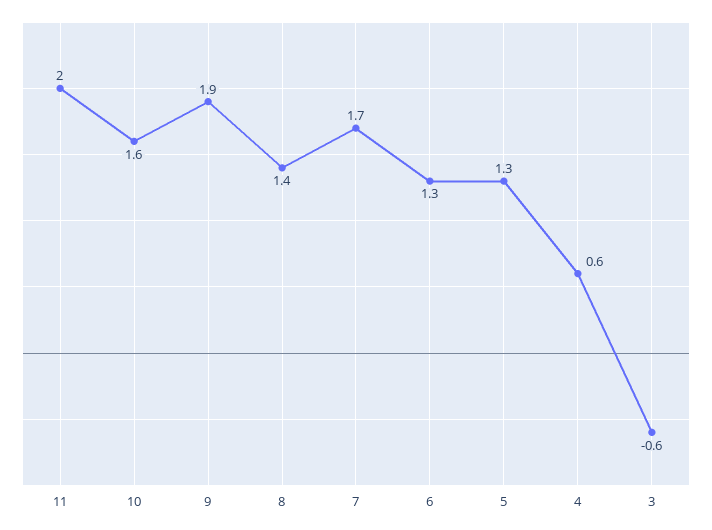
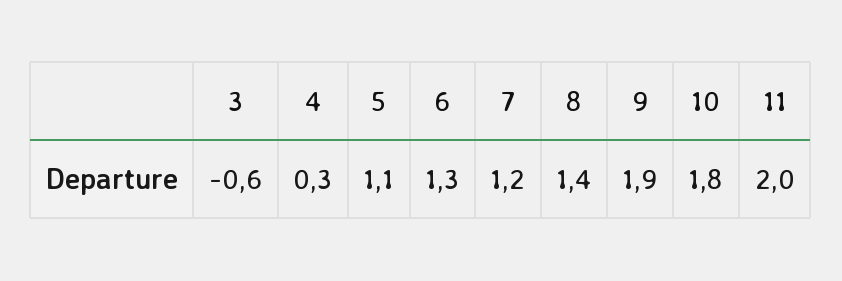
10: 1.6 -> 1.8
7: 1.7 -> 1.2
5: 1.3 -> 1.1
4: 0.6 -> 0.3

